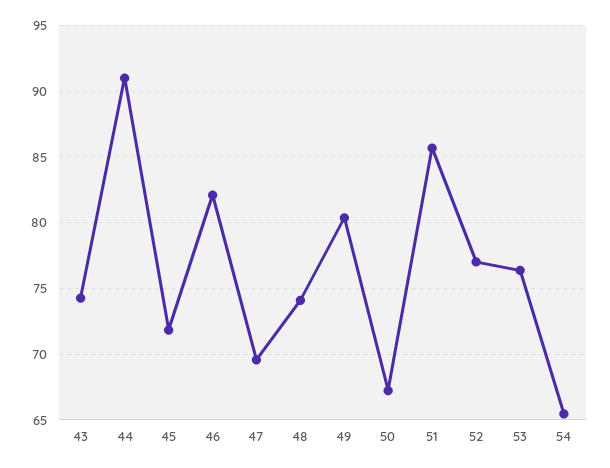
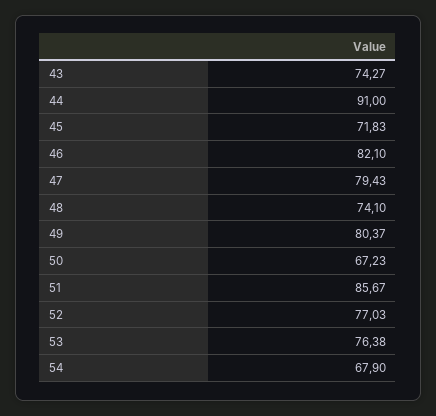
47: 69.5 -> 79.43
54: 65.5 -> 67.9

